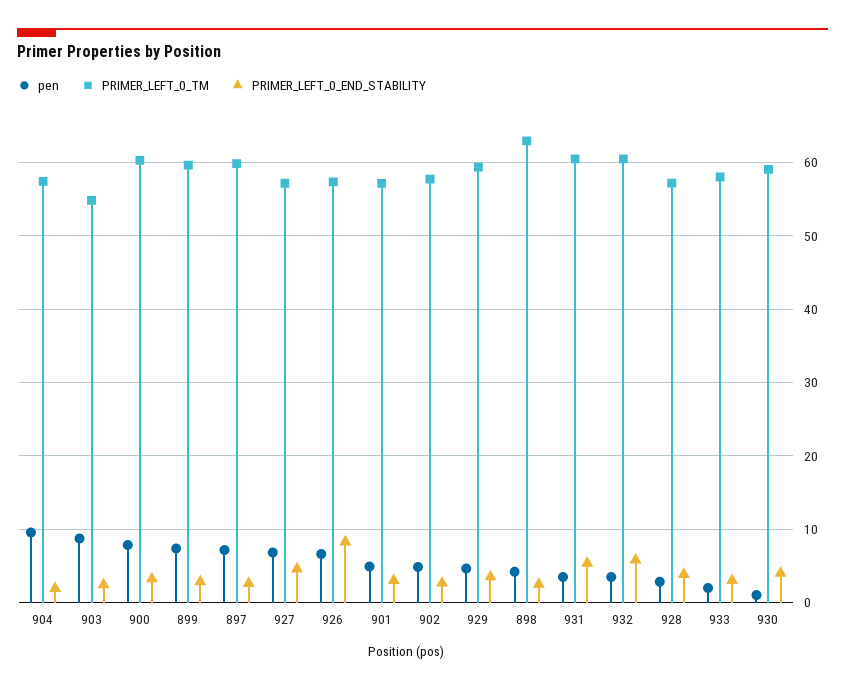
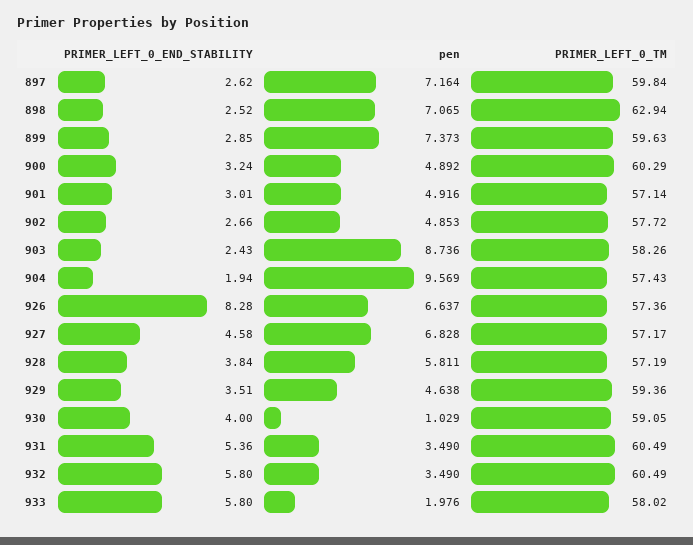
PRIMER_LEFT_0_TM, 903: 55 -> 58.26
pen, 900: 8 -> 4.892
pen, 898: 4 -> 7.065
pen, 928: 3 -> 5.811
PRIMER_LEFT_0_END_STABILITY, 933: 3 -> 5.8

